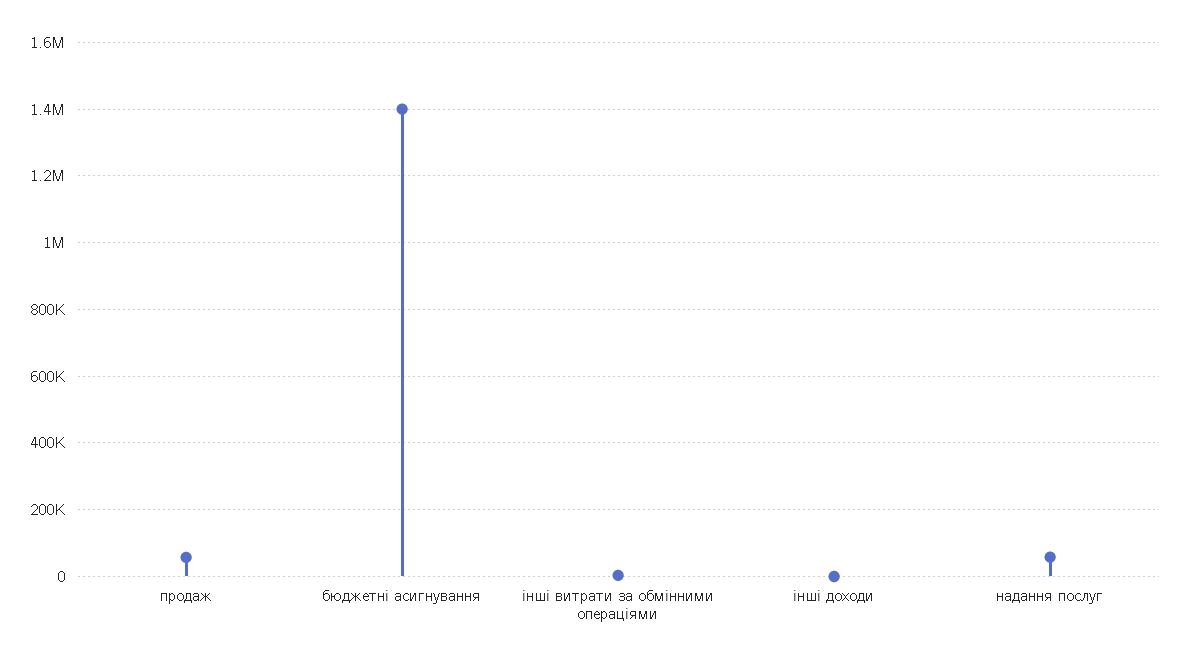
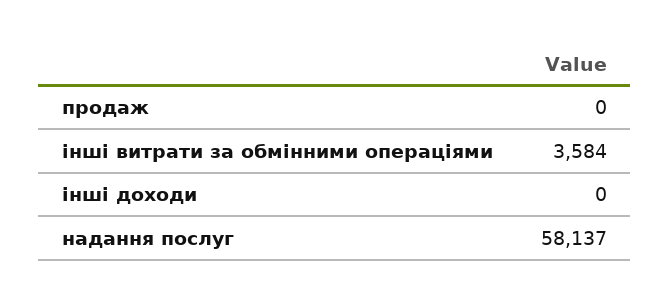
продаж: 60000 -> 0
бюджетні асигнування: 1400000 -> none

